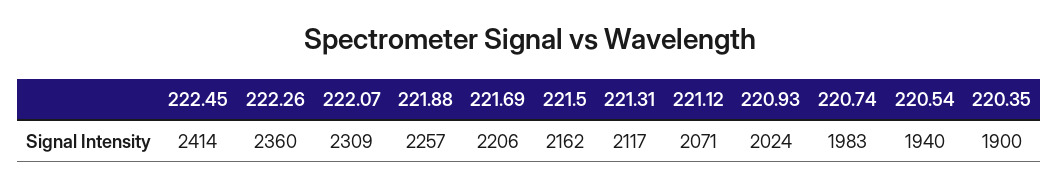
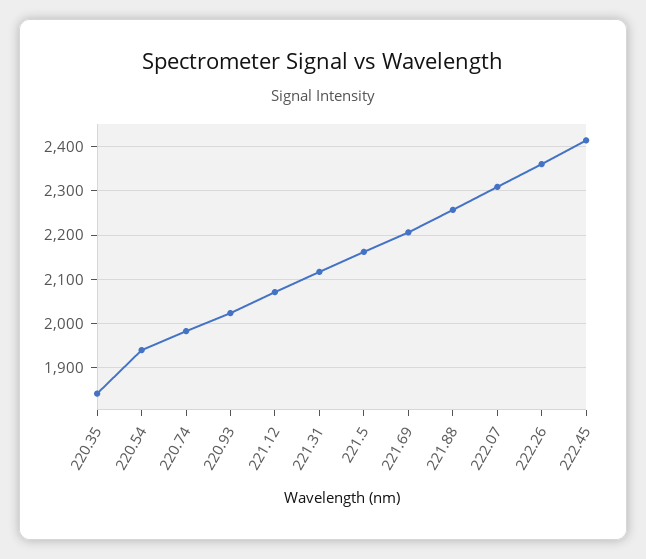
220.35: 1900 -> 1840

